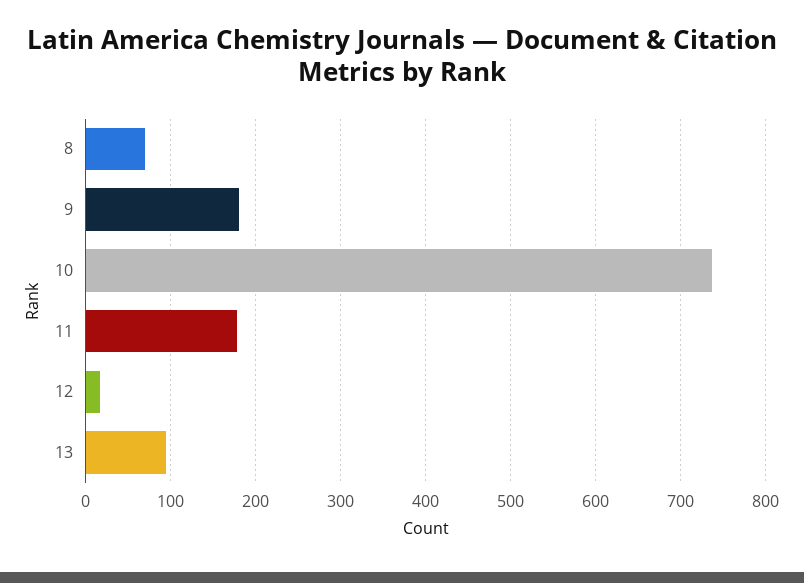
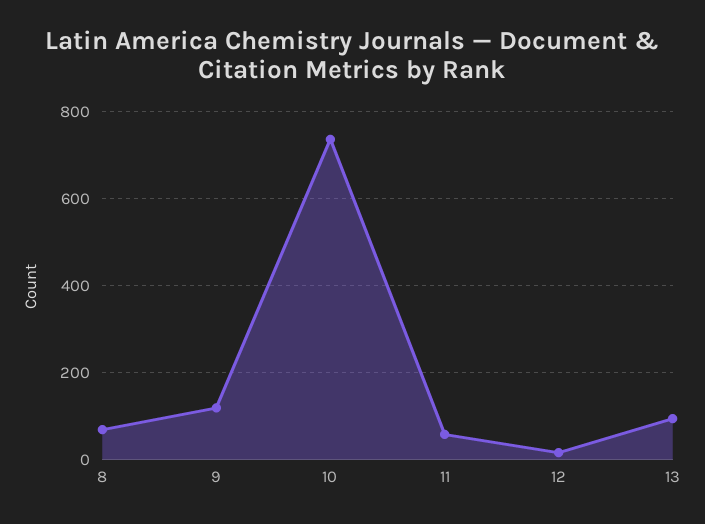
9: 180 -> 120
11: 180 -> 60

